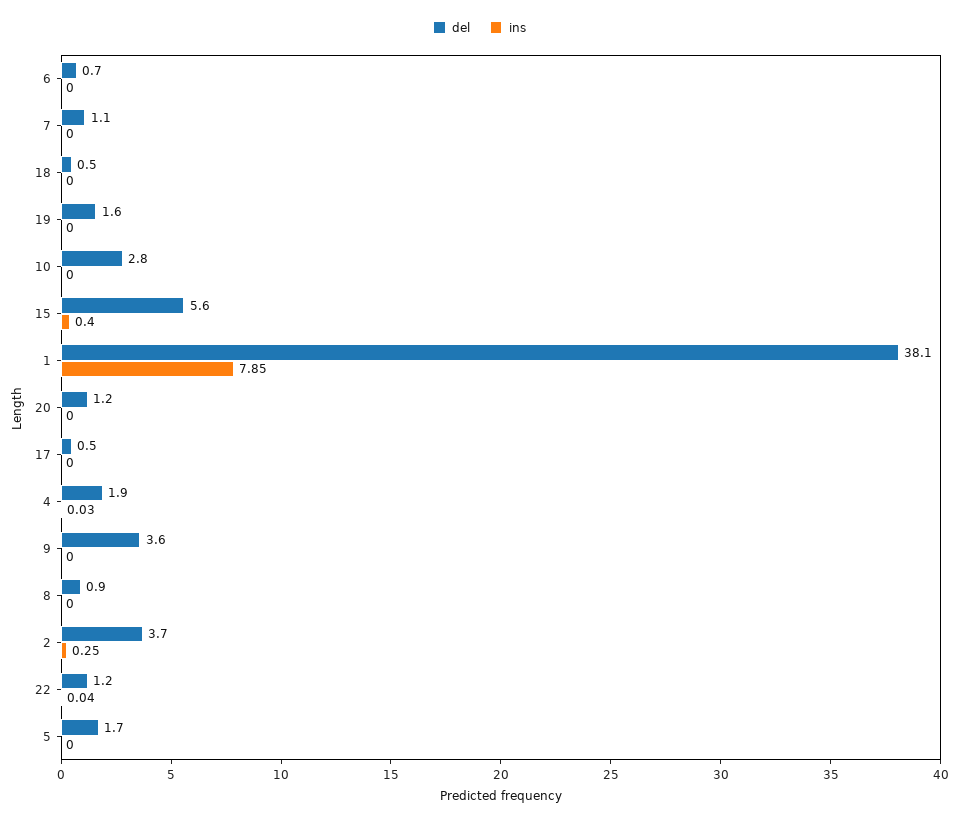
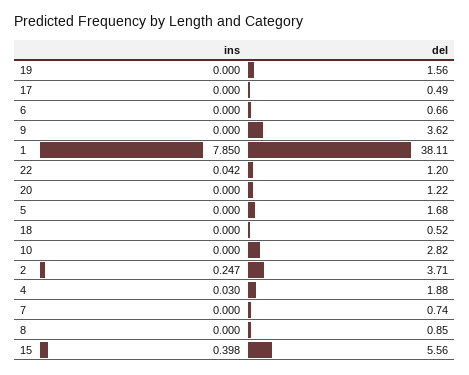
del, 7: 1.1 -> 0.74

